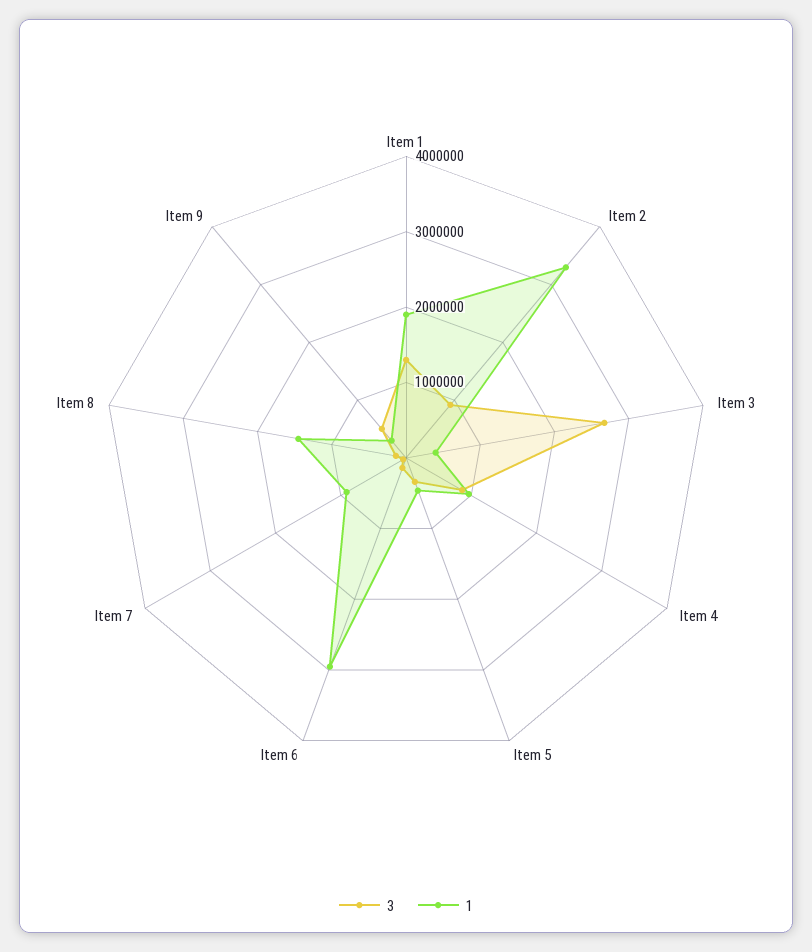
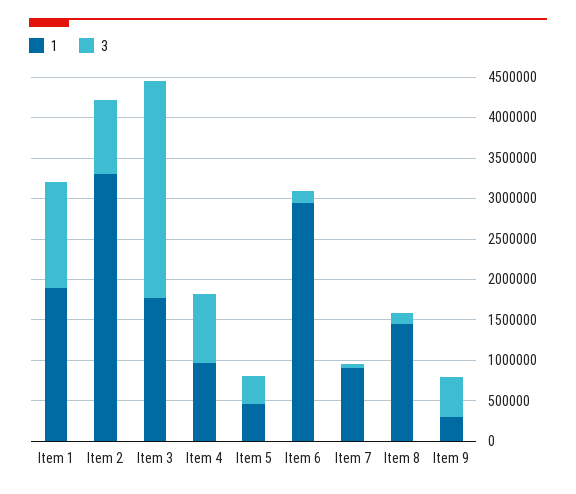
1, Item 3: 400000 -> 1800000

